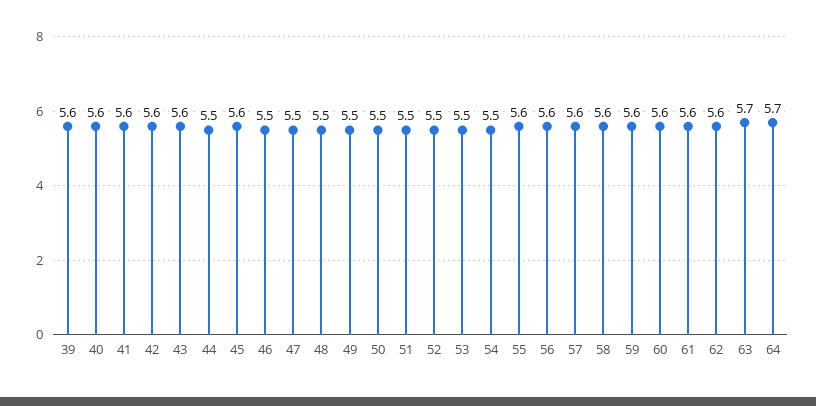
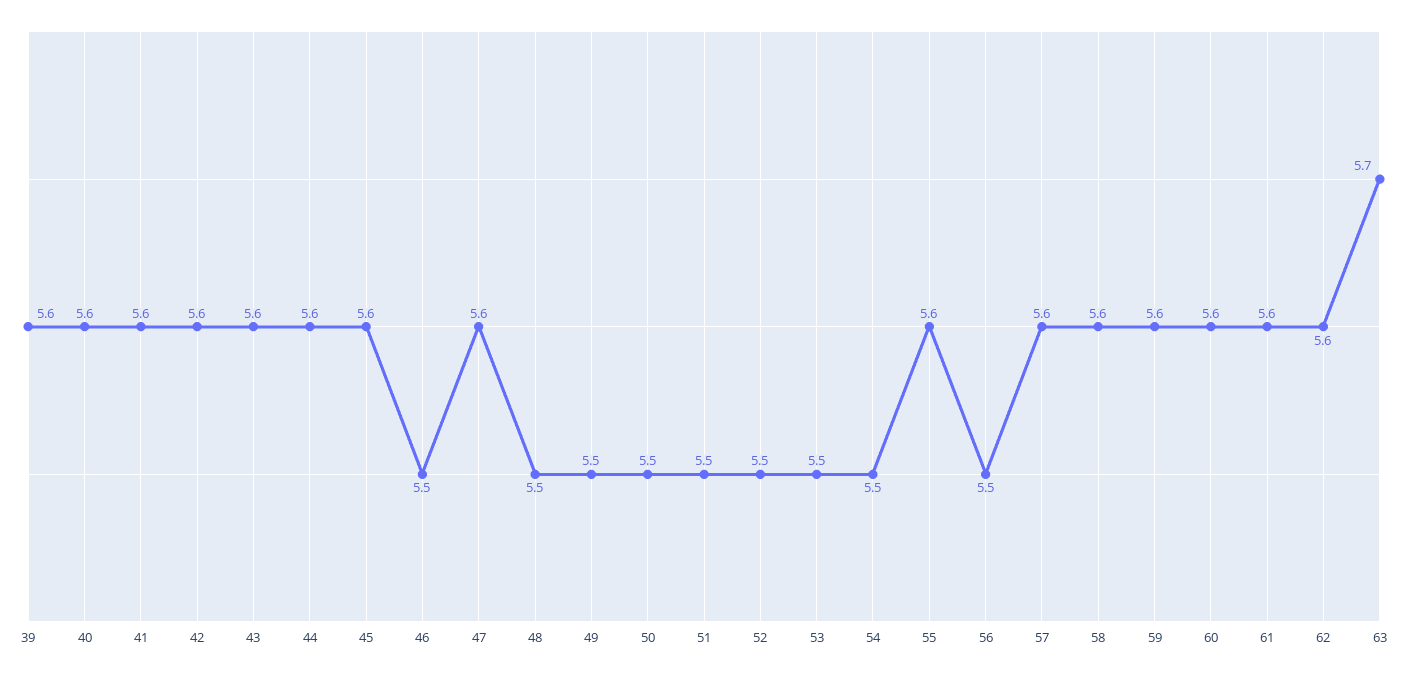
44: 5.5 -> 5.6
47: 5.5 -> 5.6
56: 5.6 -> 5.5
64: 5.7 -> none

